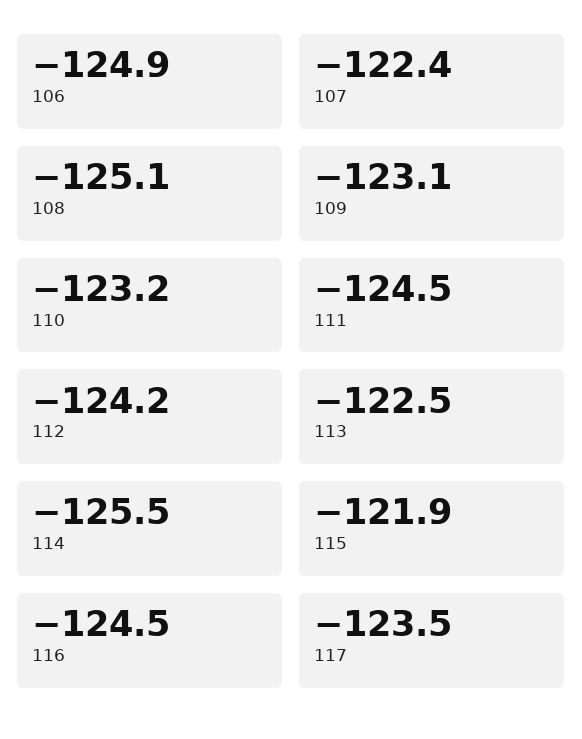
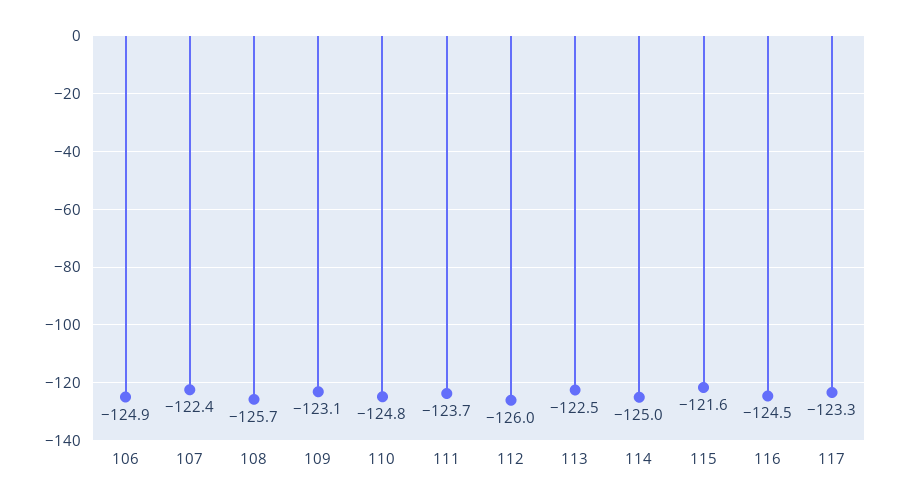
108: -125.1 -> -125.7
110: -123.2 -> -124.8
111: -124.5 -> -123.7
112: -124.2 -> -126
114: -125.5 -> -125
115: -121.9 -> -121.6
117: -123.5 -> -123.3

